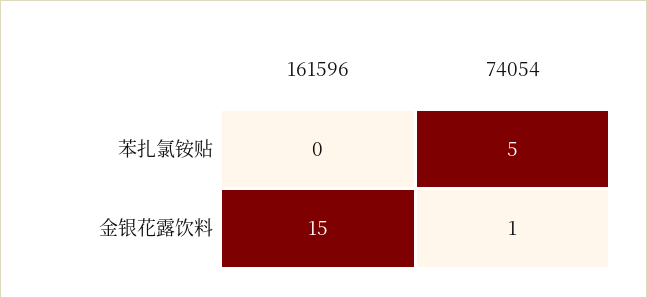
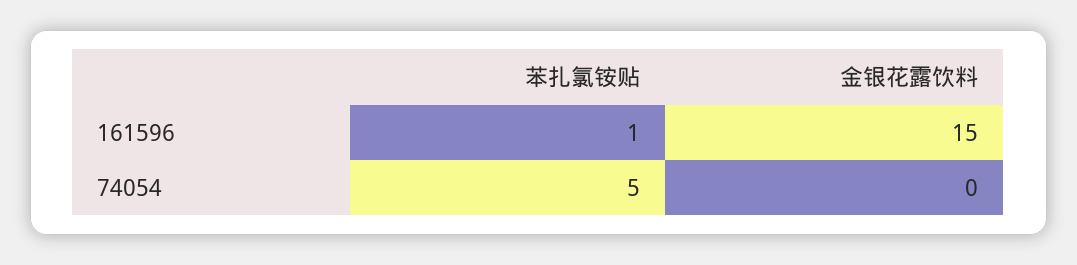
161596, 苯扎氯铵贴: 0 -> 1
74054, 金银花露饮料: 1 -> 0

